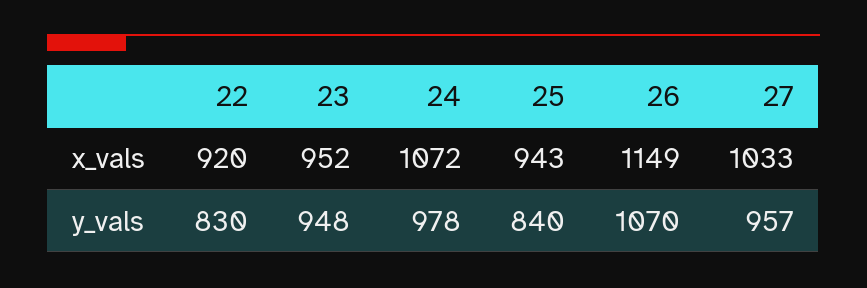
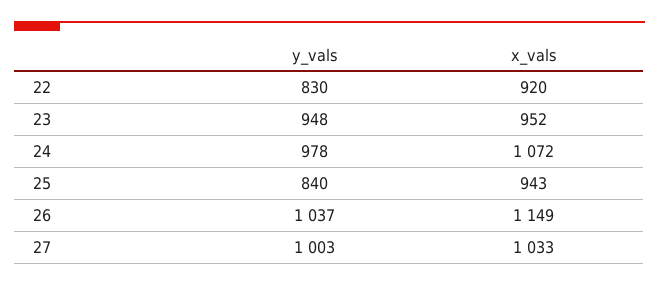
26, y_vals: 1070 -> 1037
27, y_vals: 957 -> 1003

